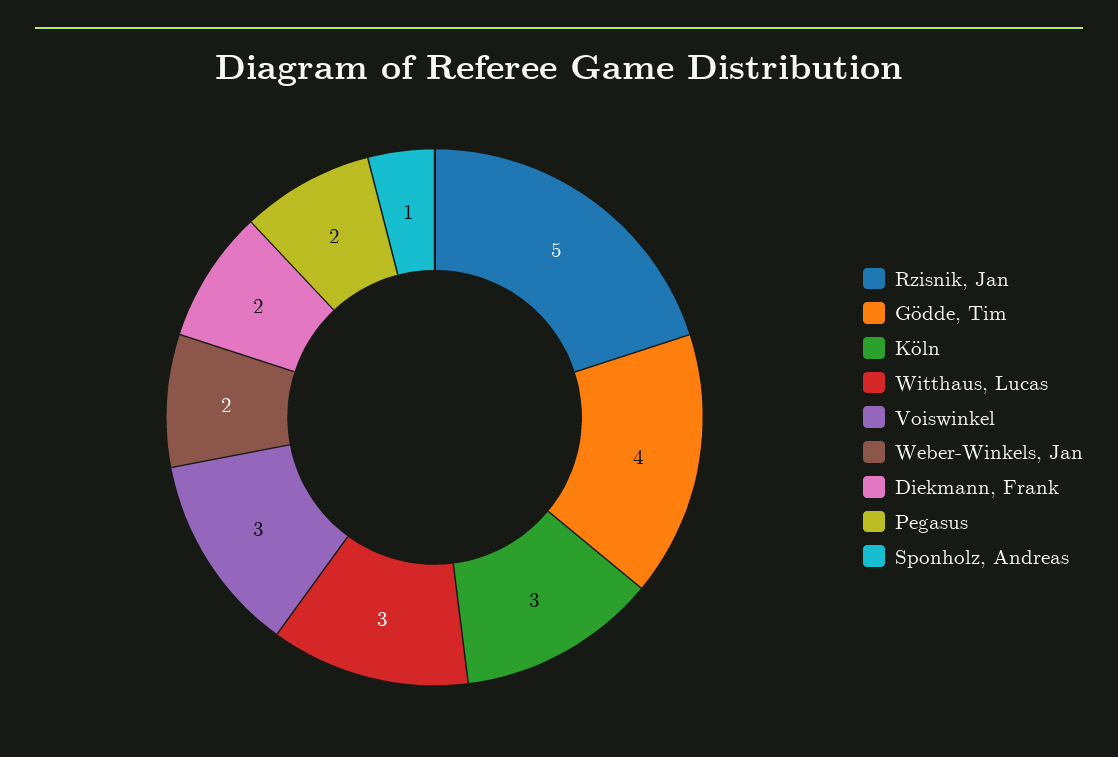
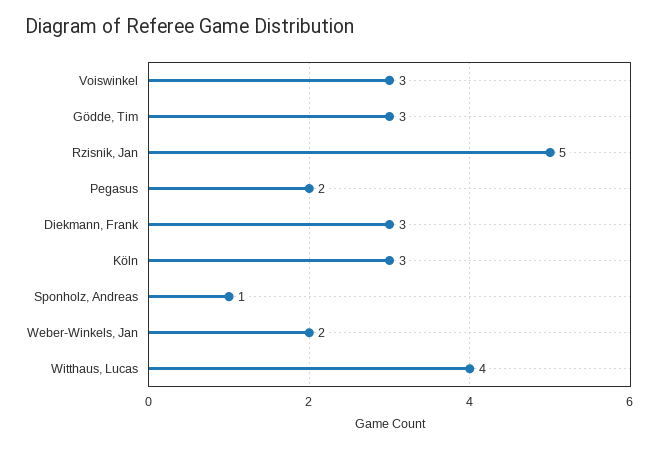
Gödde, Tim: 4 -> 3
Witthaus, Lucas: 3 -> 4
Diekmann, Frank: 2 -> 3

